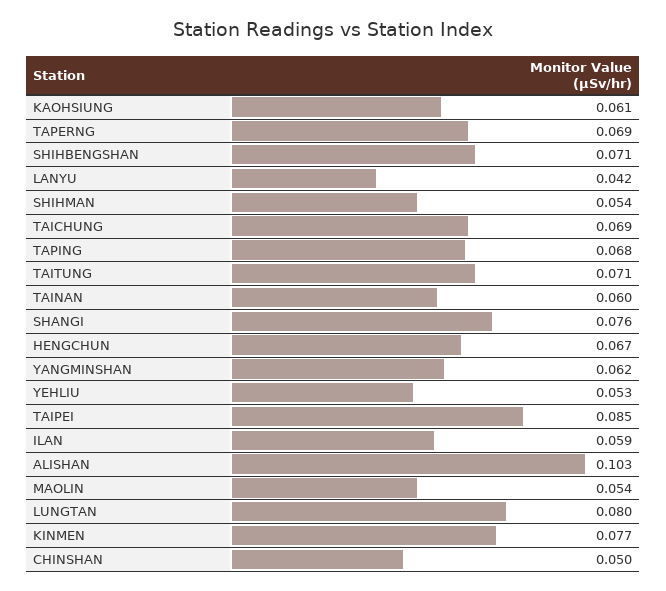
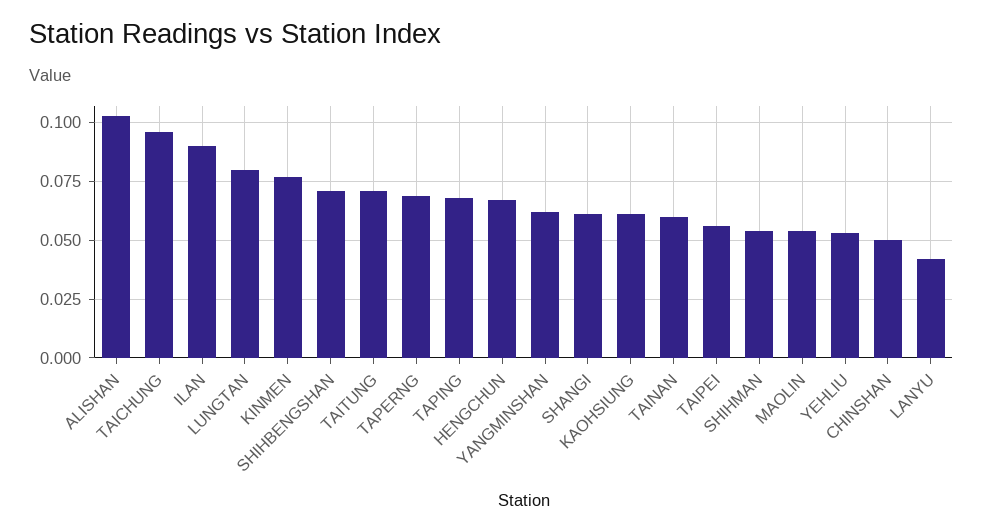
TAICHUNG: 0.069 -> 0.095
SHANGI: 0.076 -> 0.06
TAIPEI: 0.085 -> 0.055
ILAN: 0.059 -> 0.09

